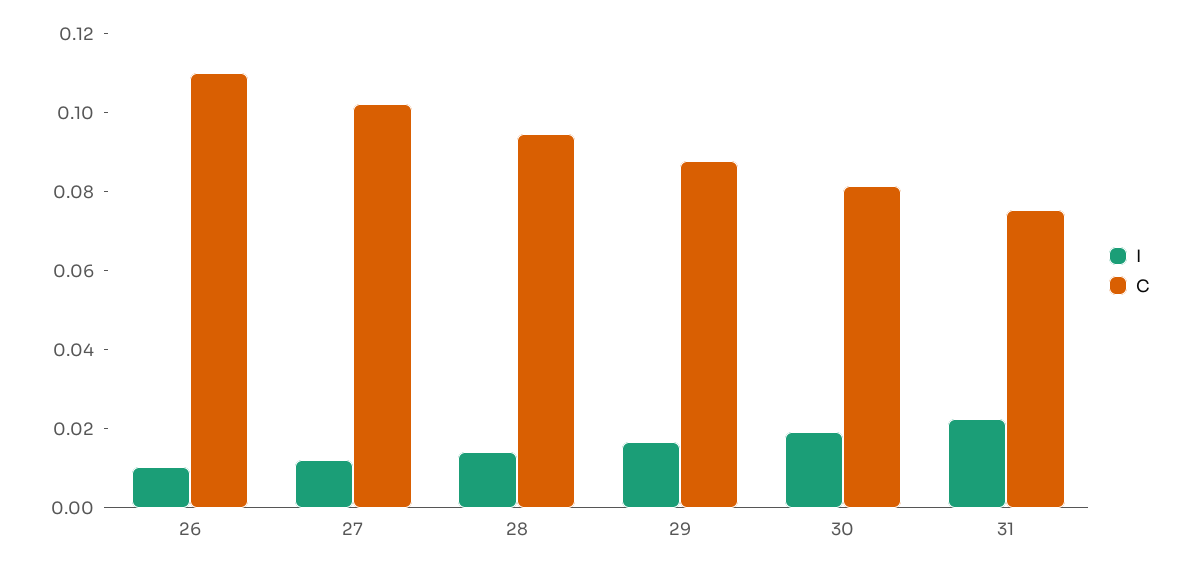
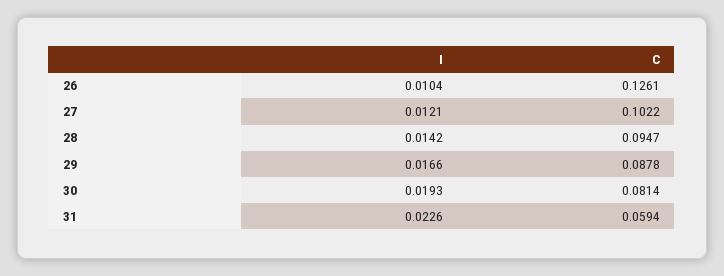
C, 26: 0.11 -> 0.1261
C, 31: 0.075 -> 0.0594

